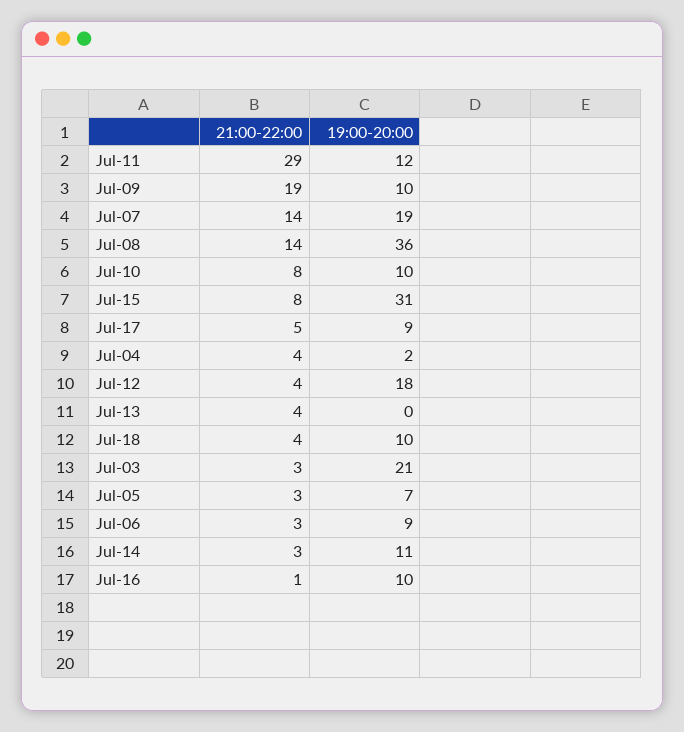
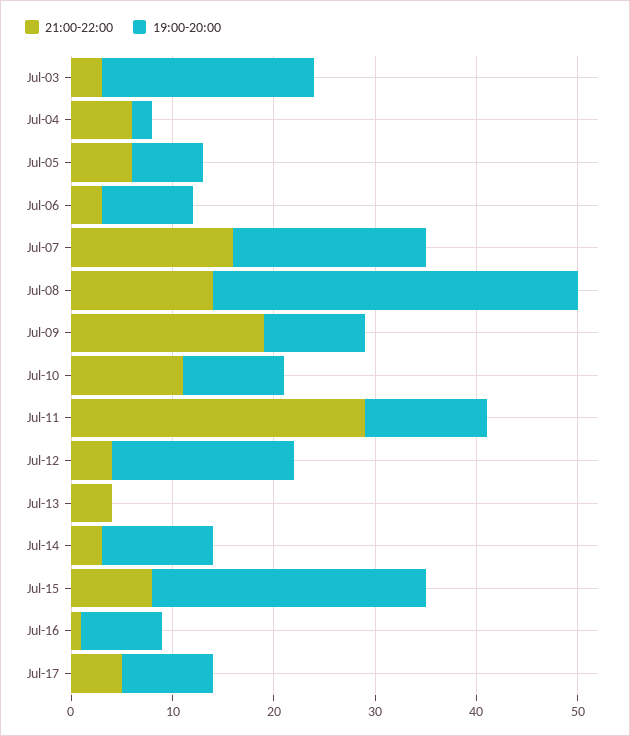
21:00-22:00, Jul-07: 14 -> 16
21:00-22:00, Jul-10: 8 -> 11
19:00-20:00, Jul-15: 31 -> 27
21:00-22:00, Jul-04: 4 -> 6
21:00-22:00, Jul-18: 4 -> none
19:00-20:00, Jul-18: 10 -> none
21:00-22:00, Jul-05: 3 -> 6
19:00-20:00, Jul-16: 10 -> 8

